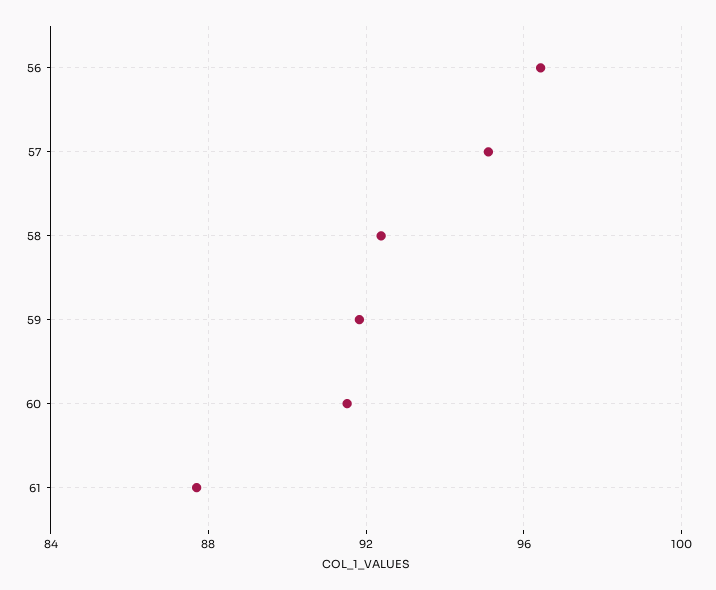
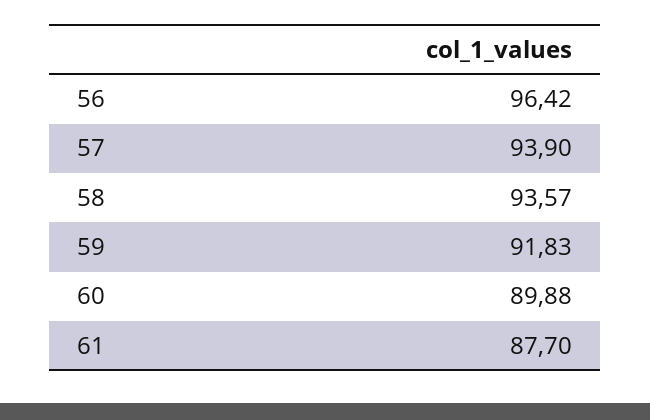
57: 95 -> 93.9
58: 92.5 -> 93.57
60: 91.5 -> 89.88

